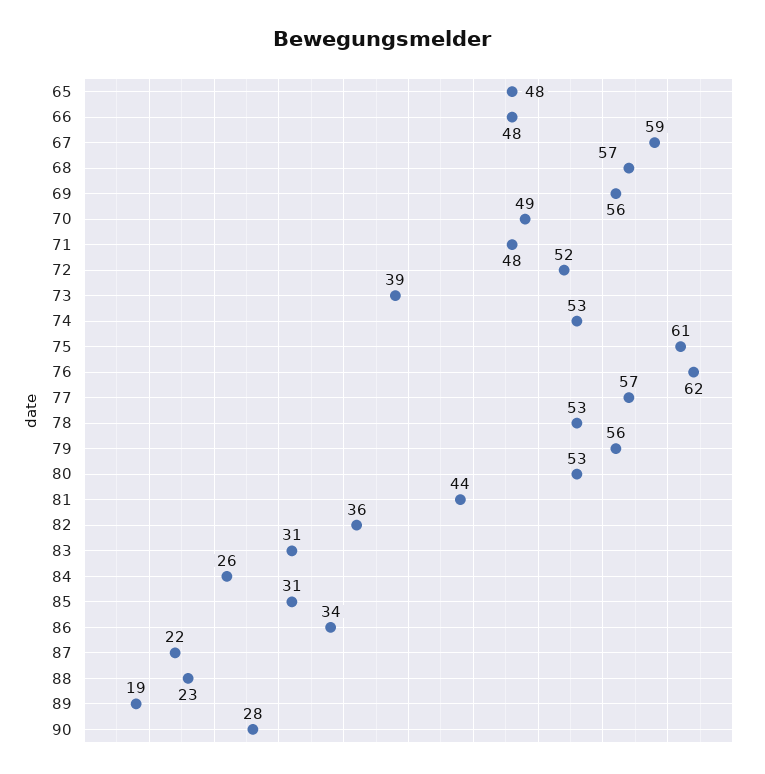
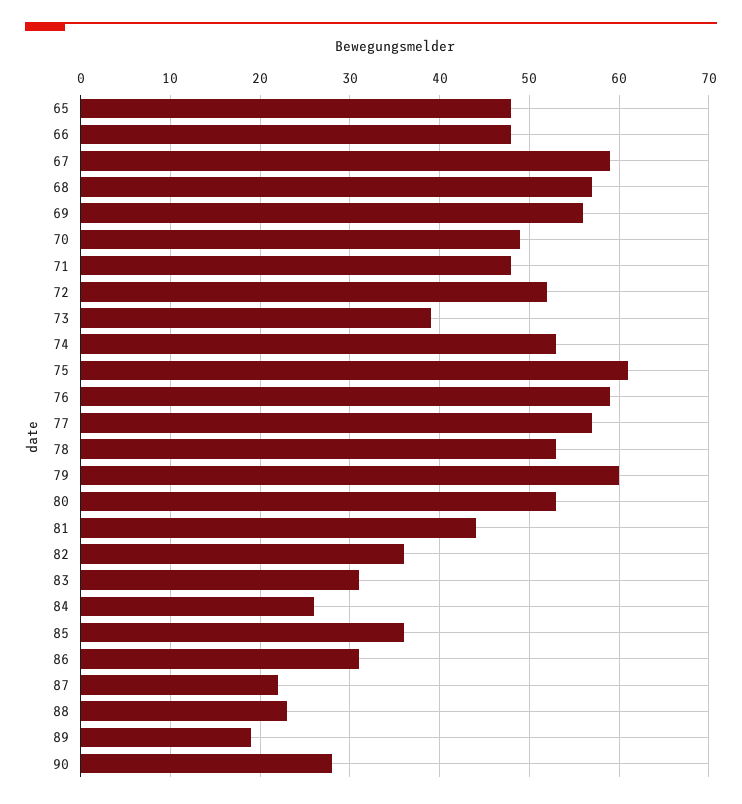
76: 62 -> 59
79: 56 -> 60
85: 31 -> 36
86: 34 -> 31

